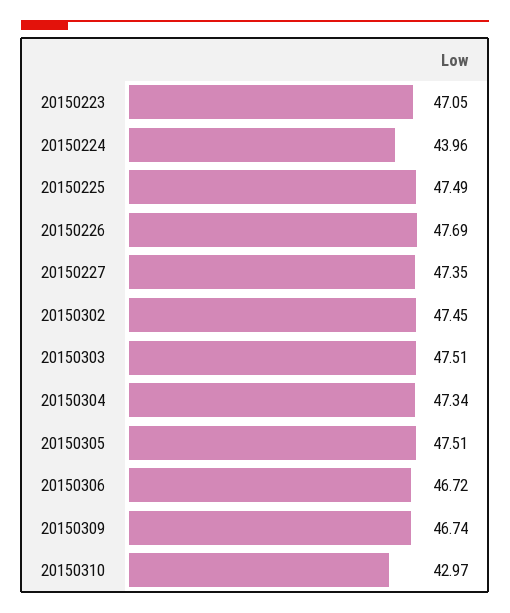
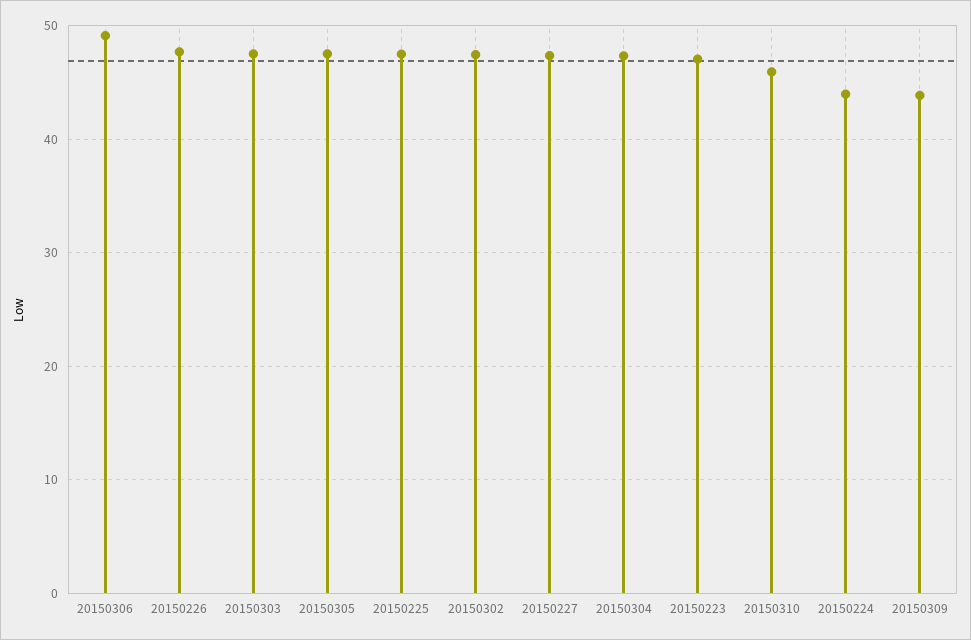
20150306: 46.72 -> 49
20150309: 46.74 -> 44
20150310: 42.97 -> 46

